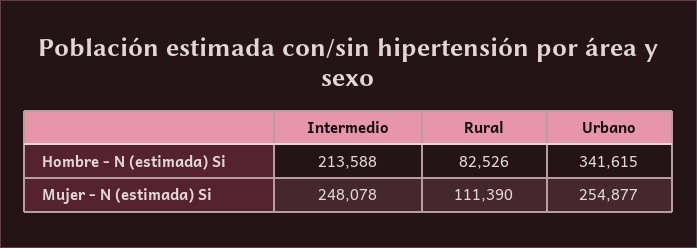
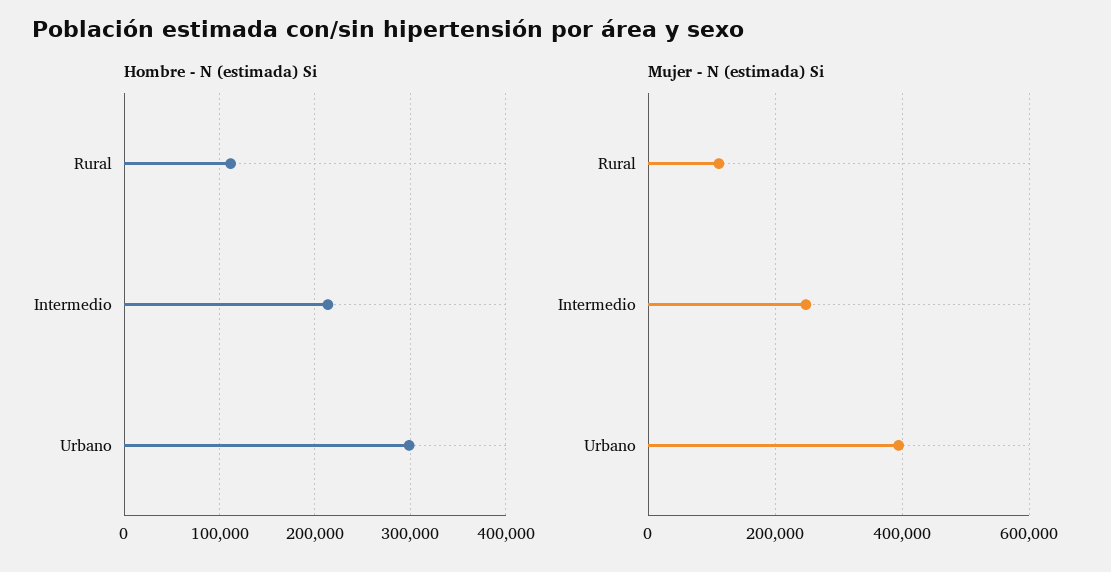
Hombre - N (estimada) Si, Rural: 82526 -> 110000
Hombre - N (estimada) Si, Urbano: 341615 -> 300000
Mujer - N (estimada) Si, Urbano: 254877 -> 400000

